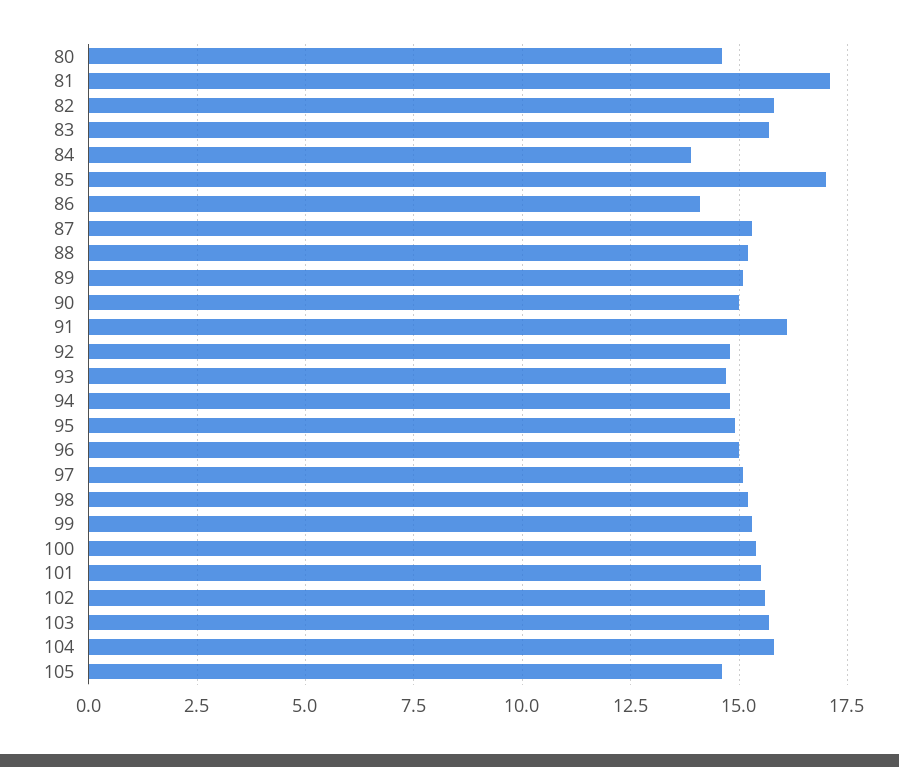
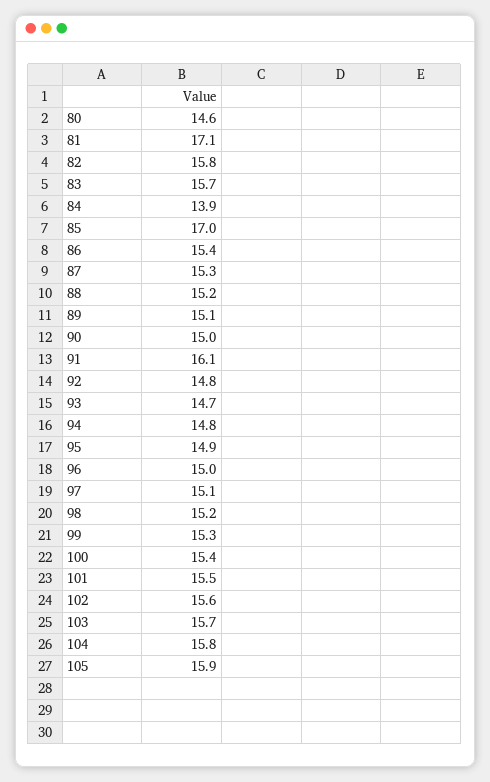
86: 14 -> 15.4
105: 14.5 -> 15.9

